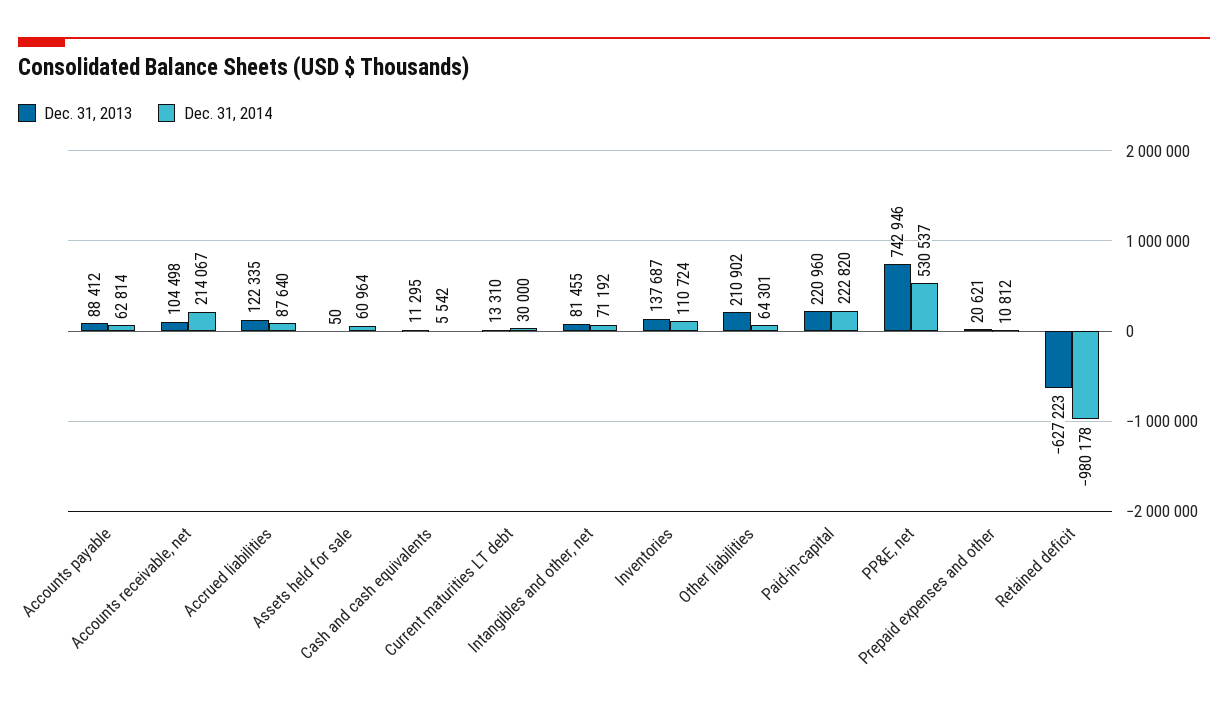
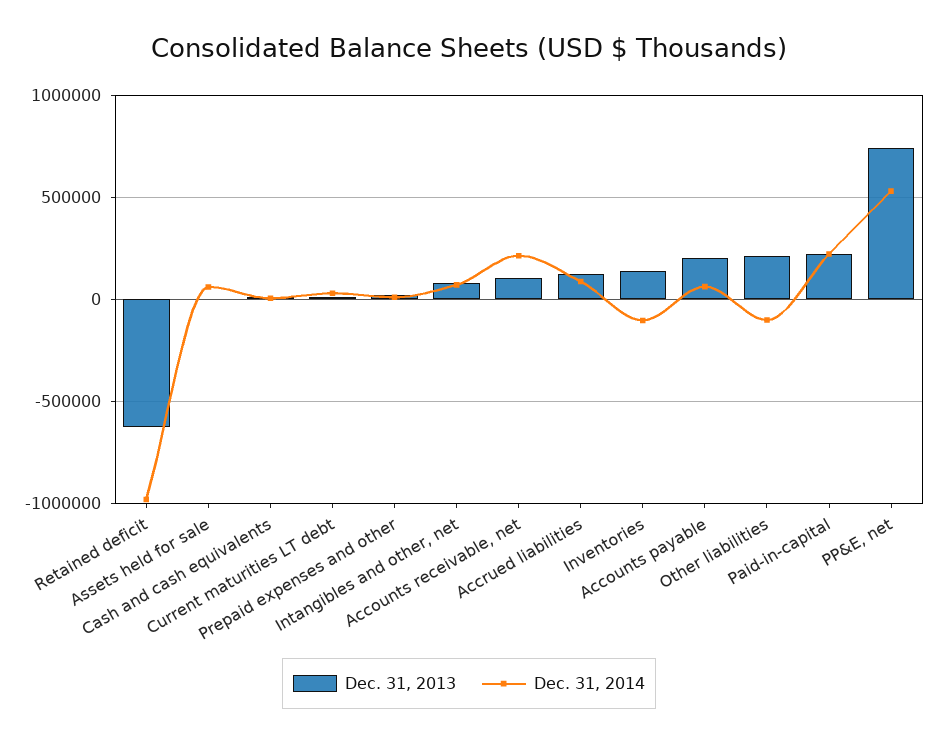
Dec. 31, 2013, Accounts payable: 88412 -> 200000
Dec. 31, 2014, Inventories: 110724 -> -100000
Dec. 31, 2014, Other liabilities: 64301 -> -100000

